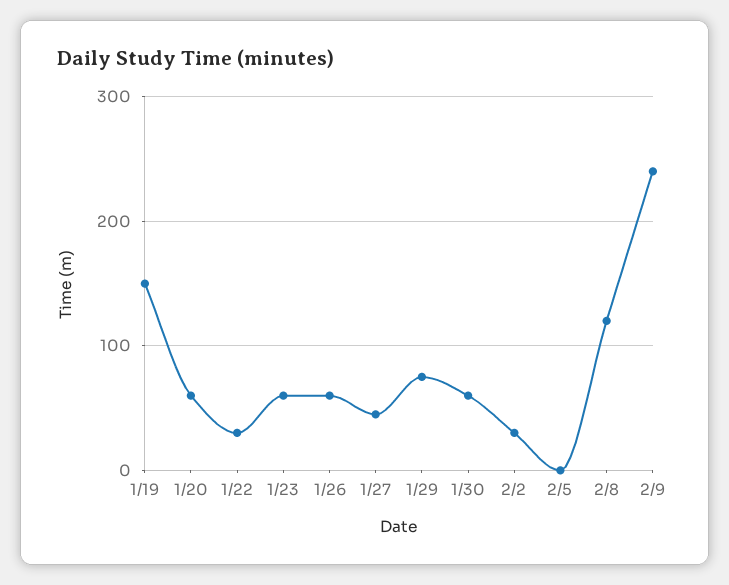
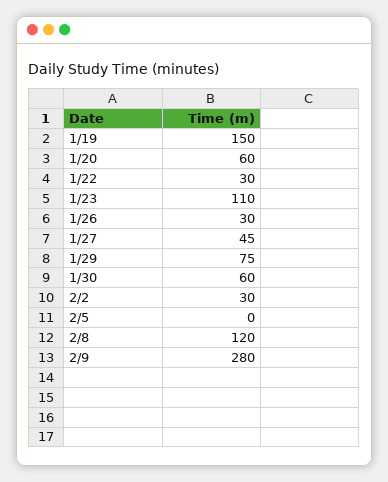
1/23: 60 -> 110
1/26: 60 -> 30
2/9: 240 -> 280

